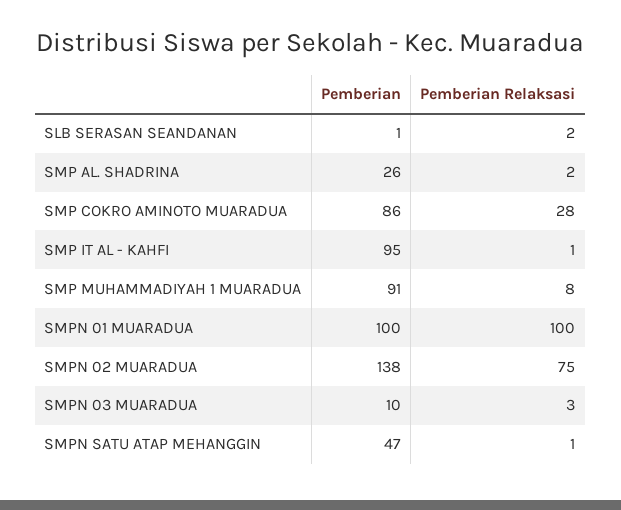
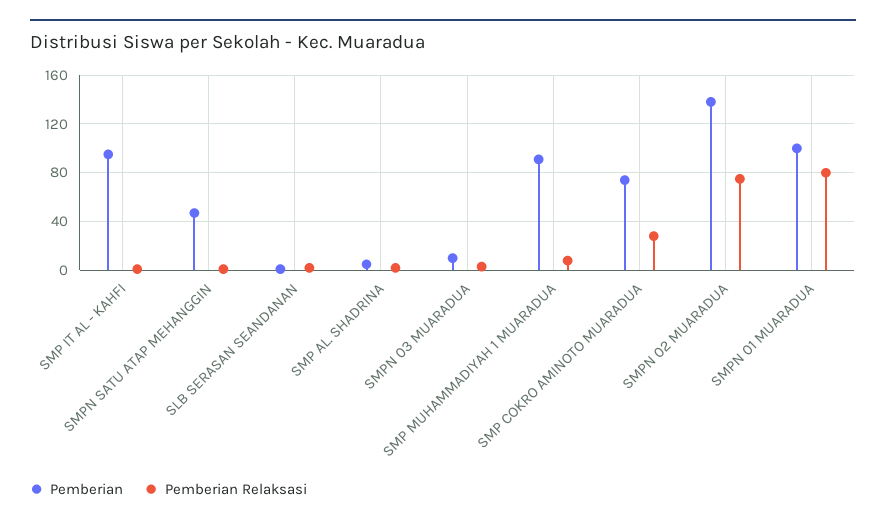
Pemberian, SMP AL. SHADRINA: 26 -> 5
Pemberian, SMP COKRO AMINOTO MUARADUA: 86 -> 75
Pemberian Relaksasi, SMPN 01 MUARADUA: 100 -> 80

